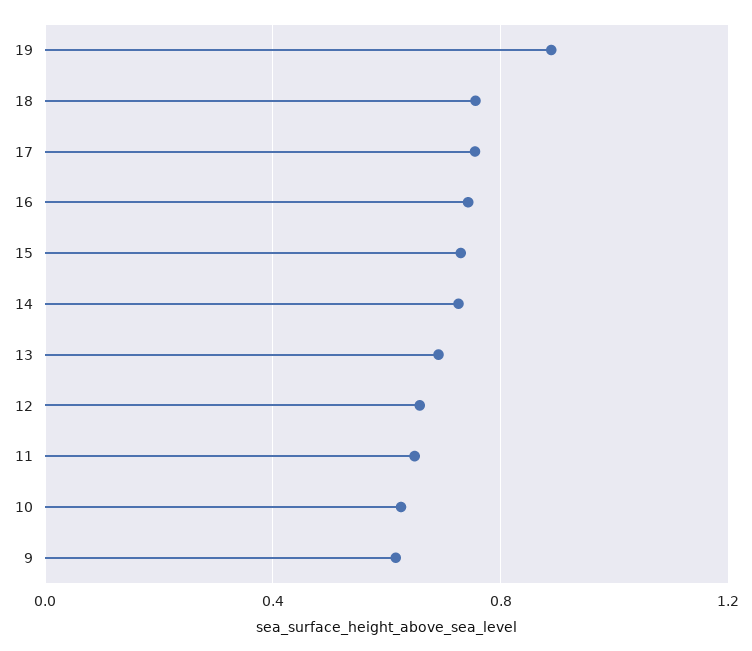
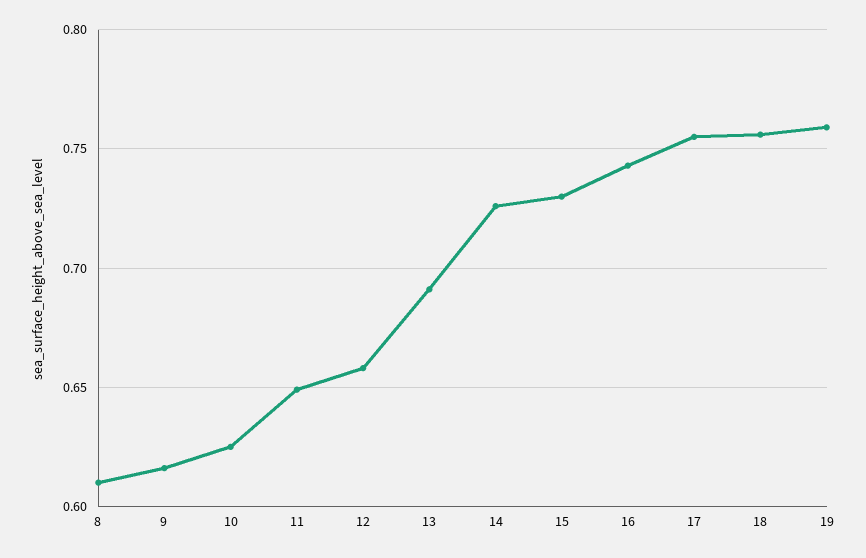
19: 0.9 -> 0.76
8: none -> 0.61

